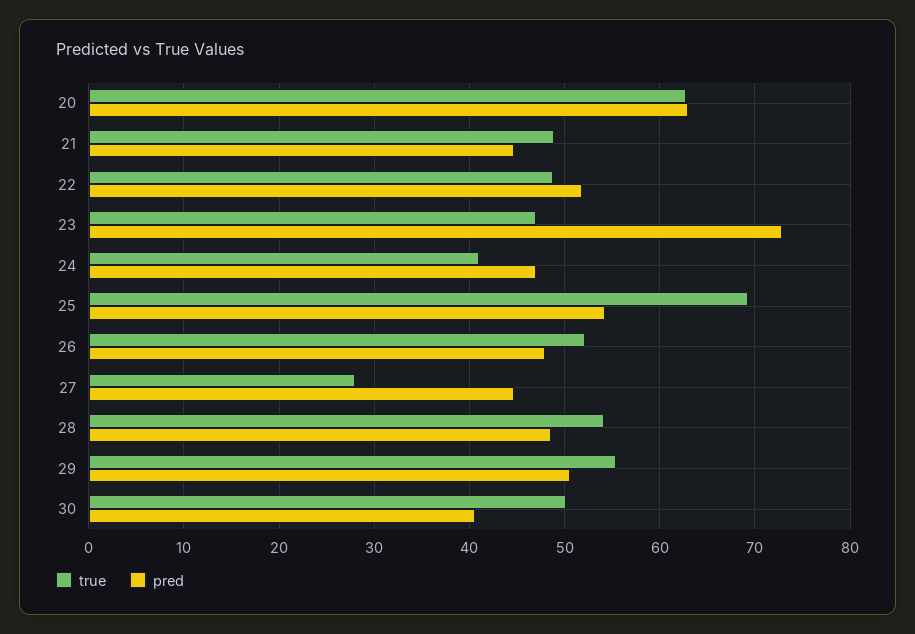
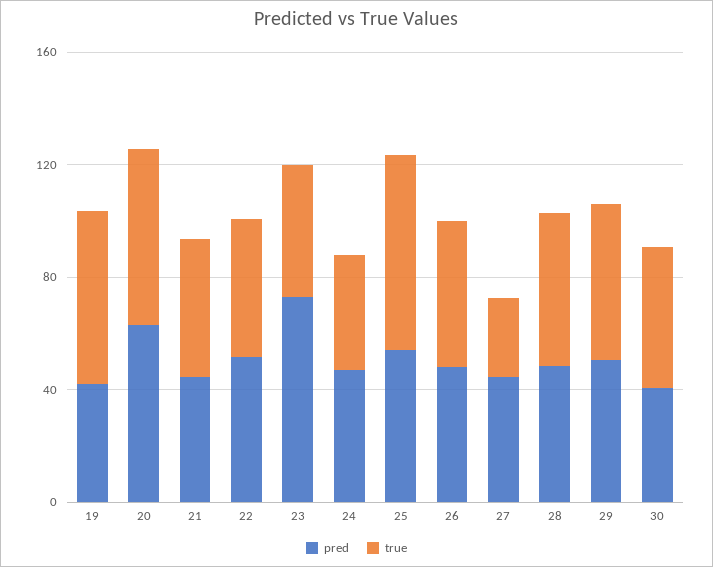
pred, 19: none -> 40
true, 19: none -> 60

